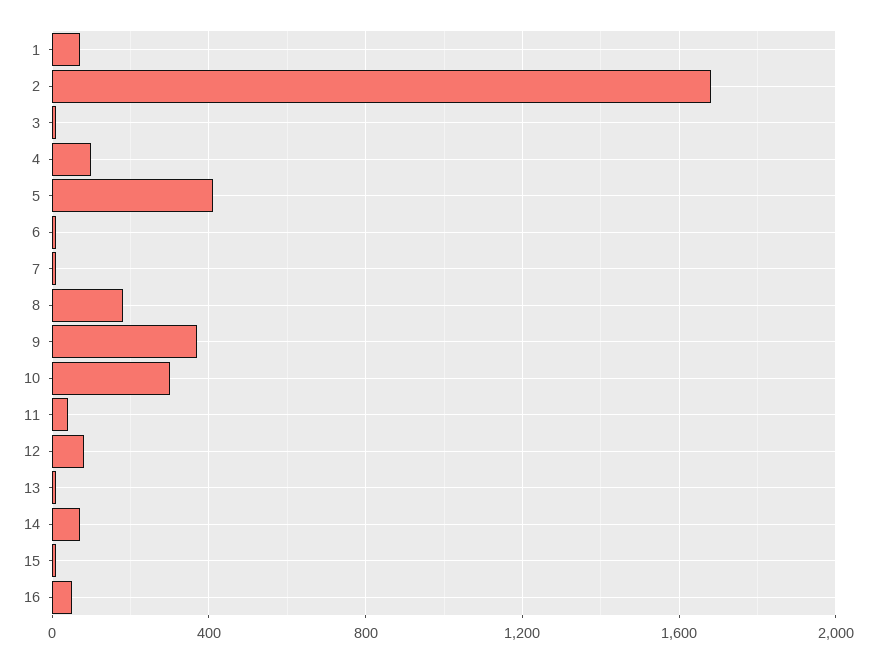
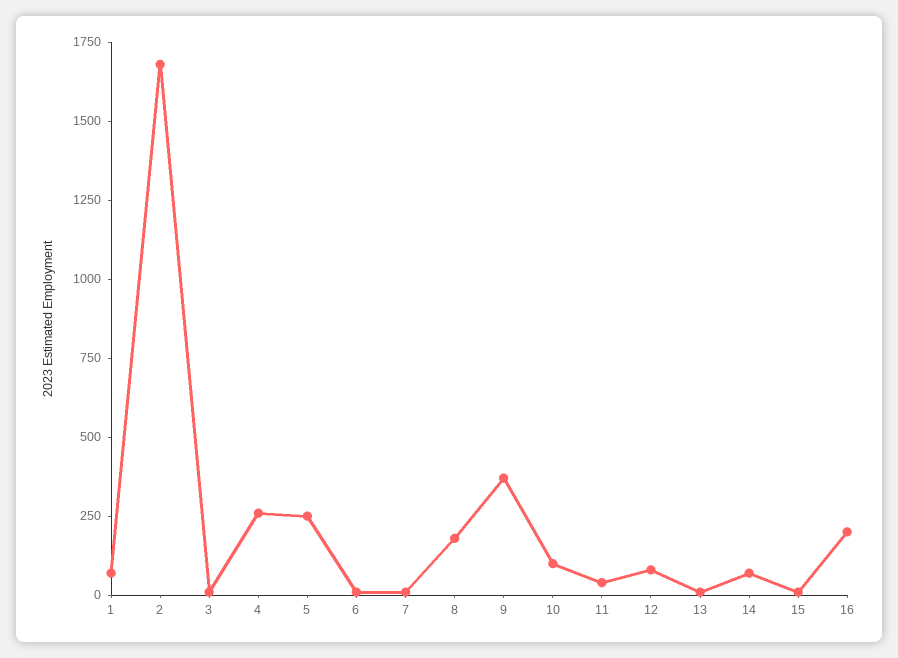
4: 100 -> 250
5: 400 -> 250
10: 300 -> 100
16: 50 -> 200

